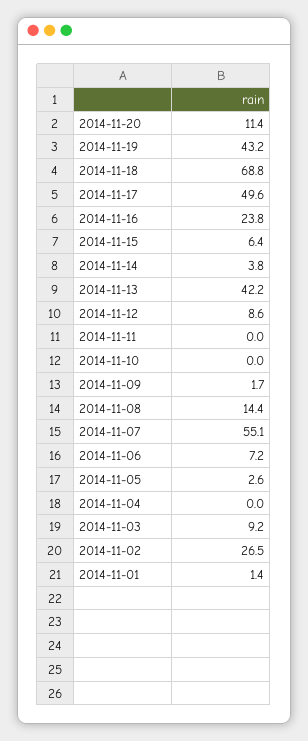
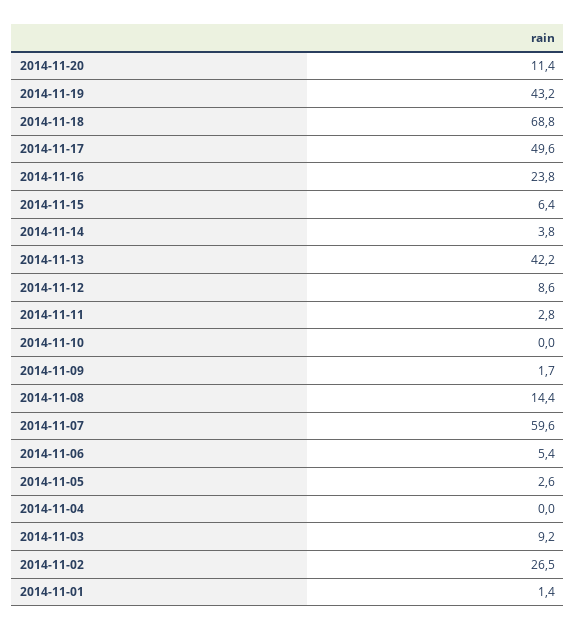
2014-11-11: 0 -> 2.8
2014-11-07: 55.1 -> 59.6
2014-11-06: 7.2 -> 5.4

